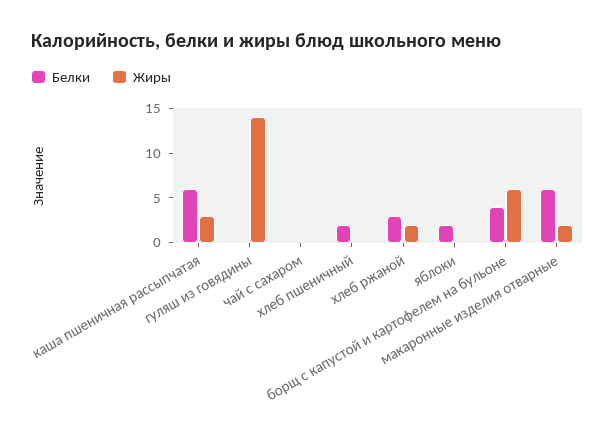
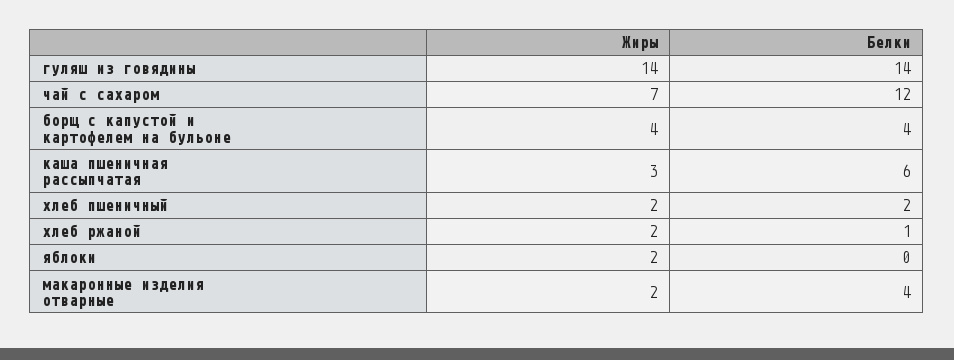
Белки, гуляш из говядины: 0 -> 14
Белки, чай с сахаром: 0 -> 12
Жиры, чай с сахаром: 0 -> 7
Жиры, хлеб пшеничный: 0 -> 2
Белки, хлеб ржаной: 3 -> 1
Белки, яблоки: 2 -> 0
Жиры, яблоки: 0 -> 2
Жиры, борщ с капустой и картофелем на бульоне: 6 -> 4
Белки, макаронные изделия отварные: 6 -> 4

